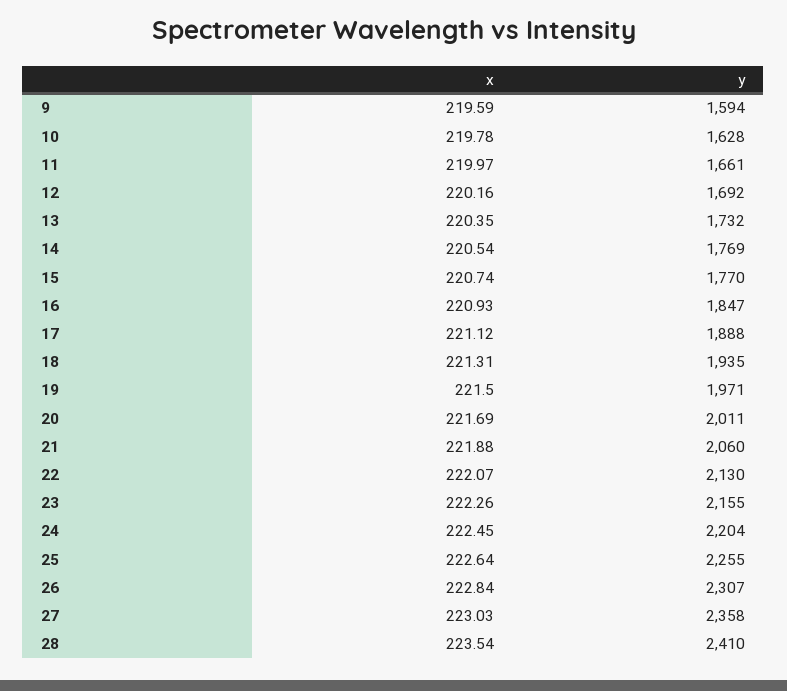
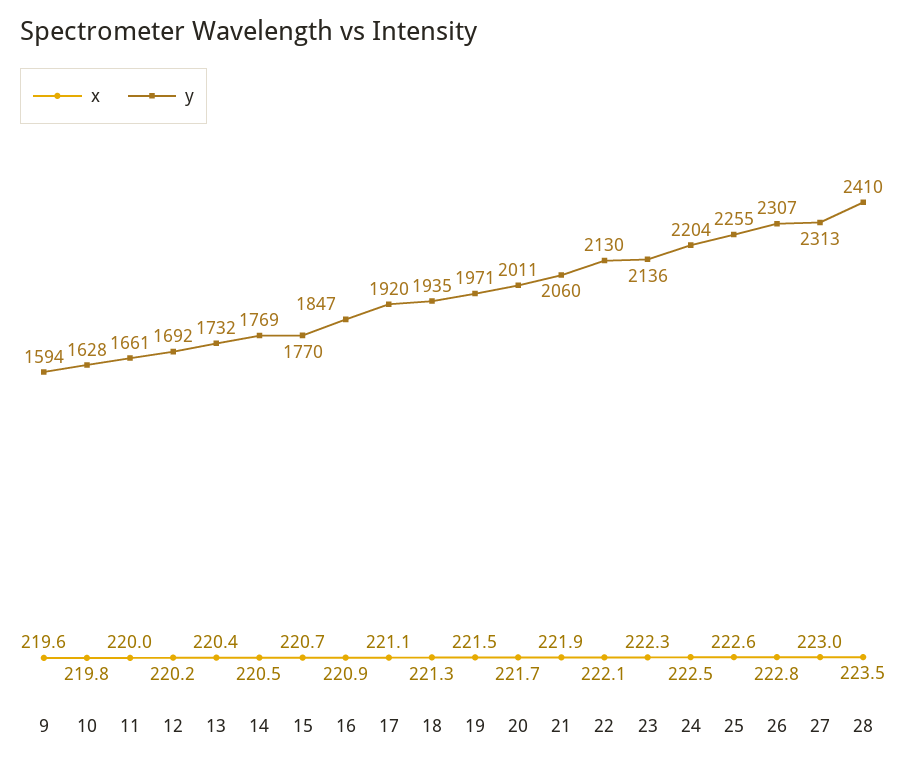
y, 17: 1888 -> 1920
y, 23: 2155 -> 2136
y, 27: 2358 -> 2313

